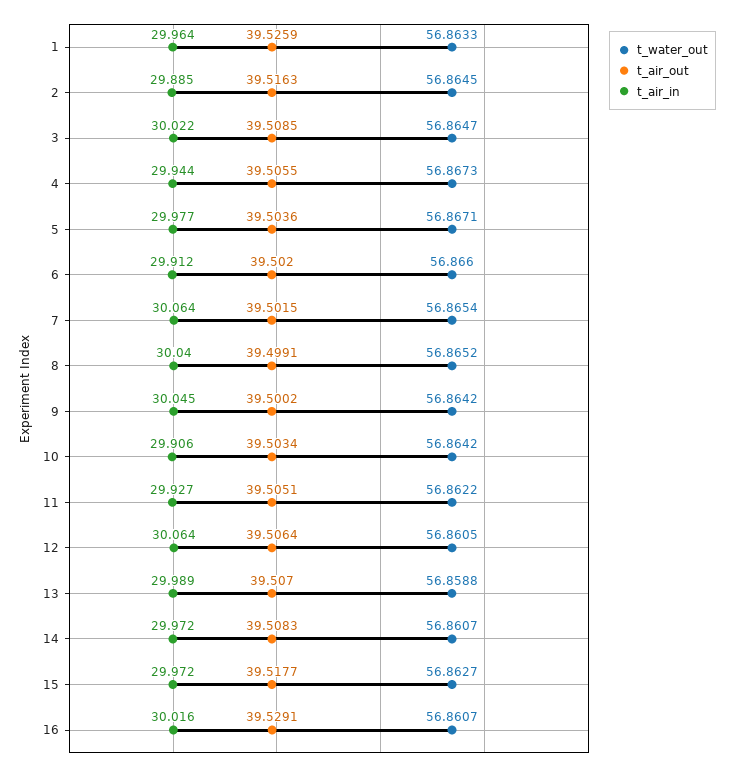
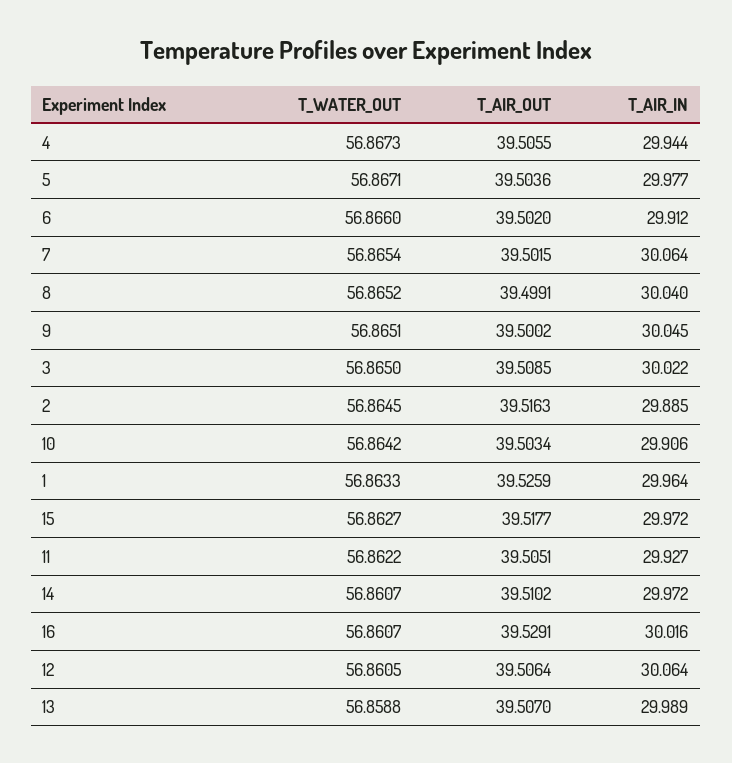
t_water_out, 3: 56.8647 -> 56.865
t_water_out, 9: 56.8642 -> 56.8651
t_air_out, 14: 39.5083 -> 39.5102

